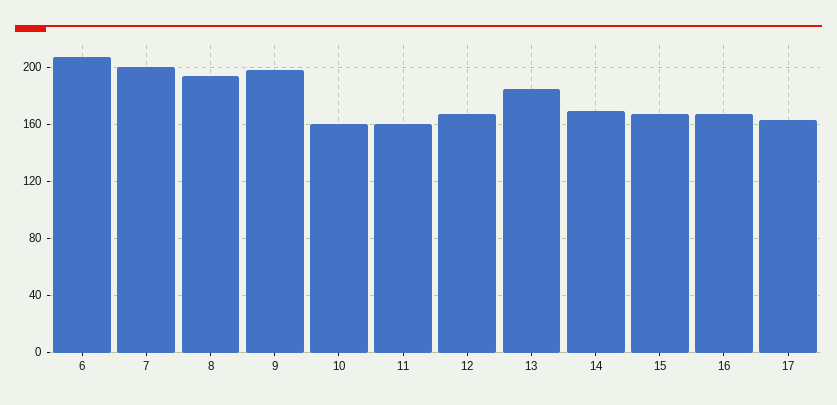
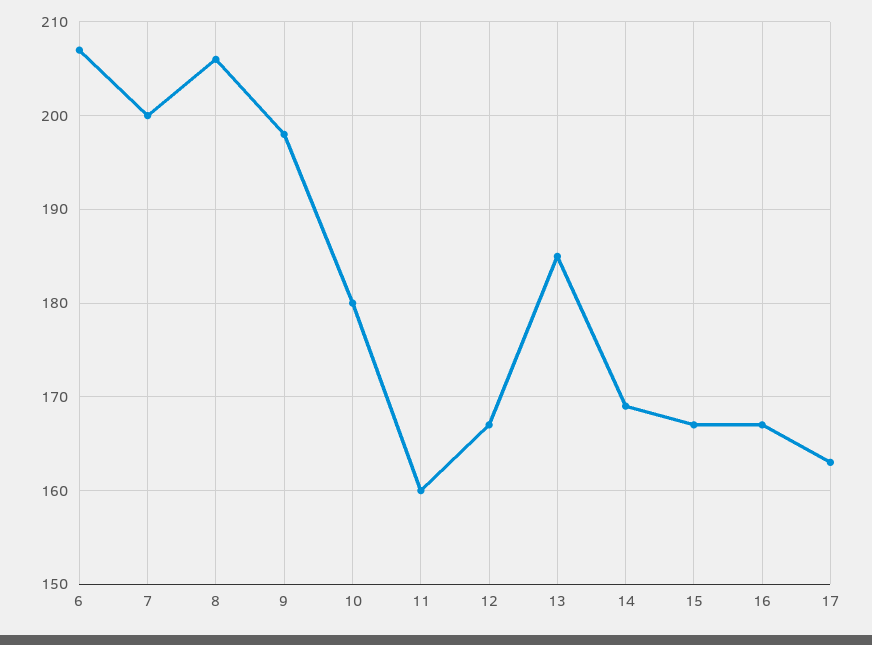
8: 195 -> 206
10: 160 -> 180

